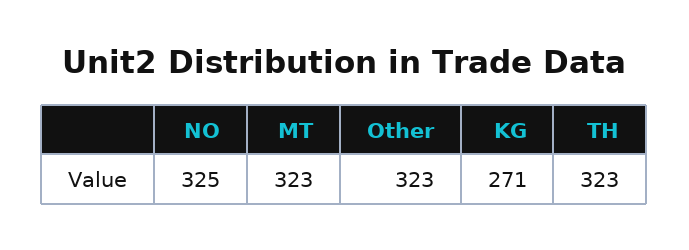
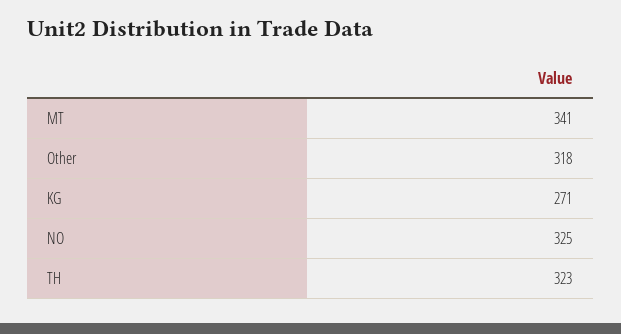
MT: 323 -> 341
Other: 323 -> 318

